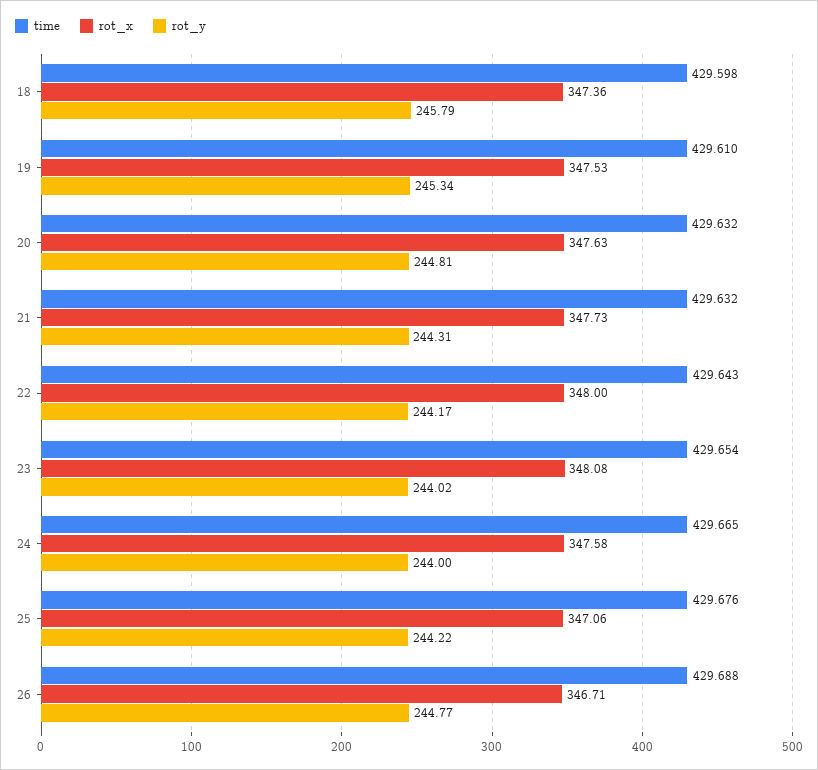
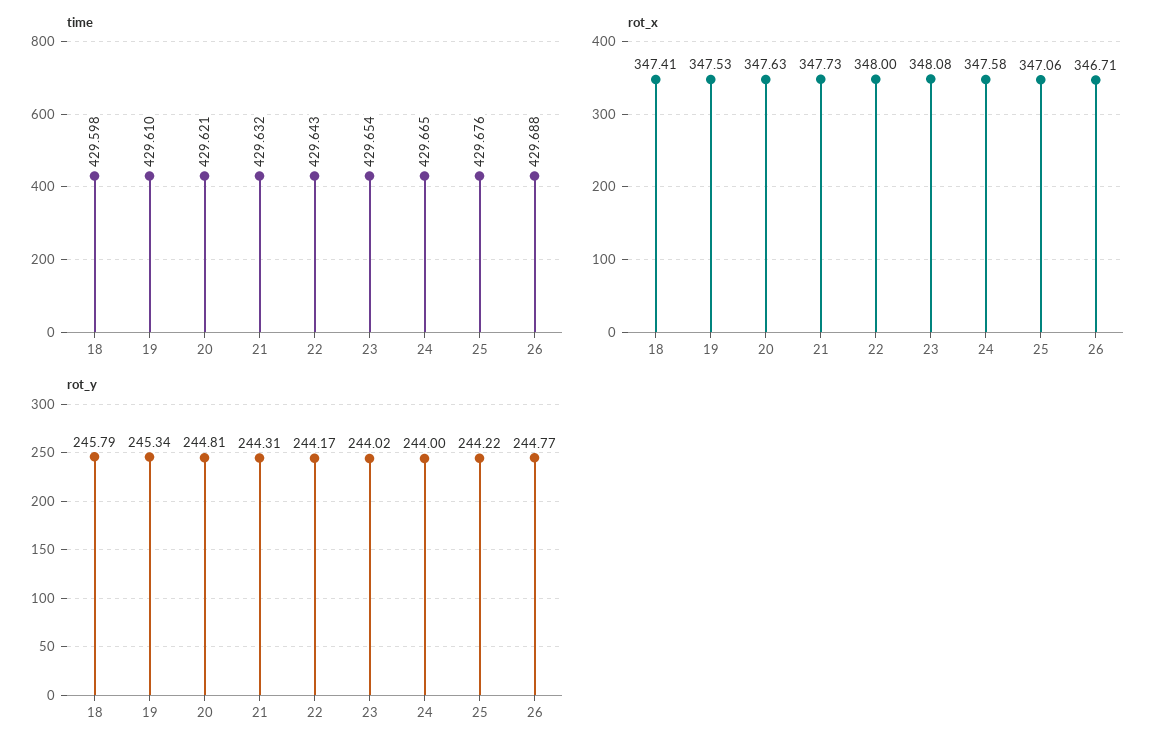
rot_x, 18: 347.36 -> 347.41
time, 20: 429.632 -> 429.621

